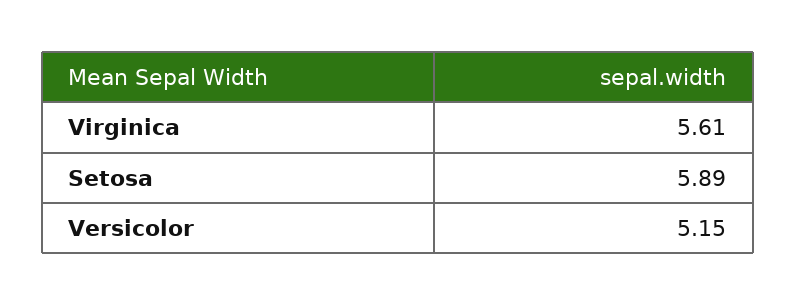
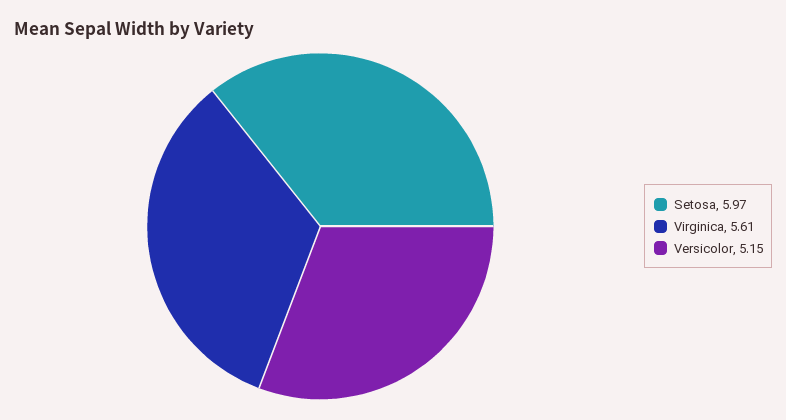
Setosa: 5.89 -> 5.97

